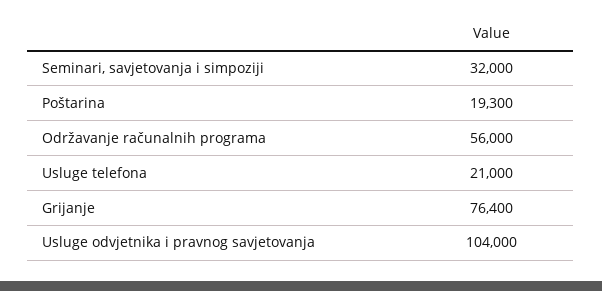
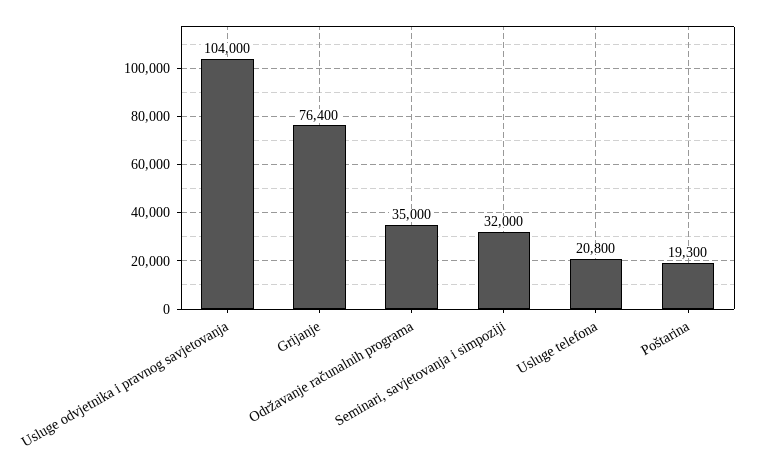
Održavanje računalnih programa: 56000 -> 35000
Usluge telefona: 21000 -> 20800

